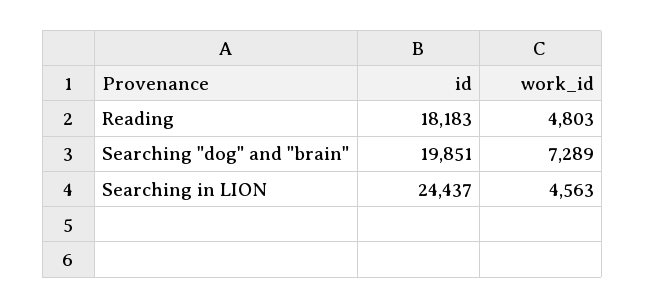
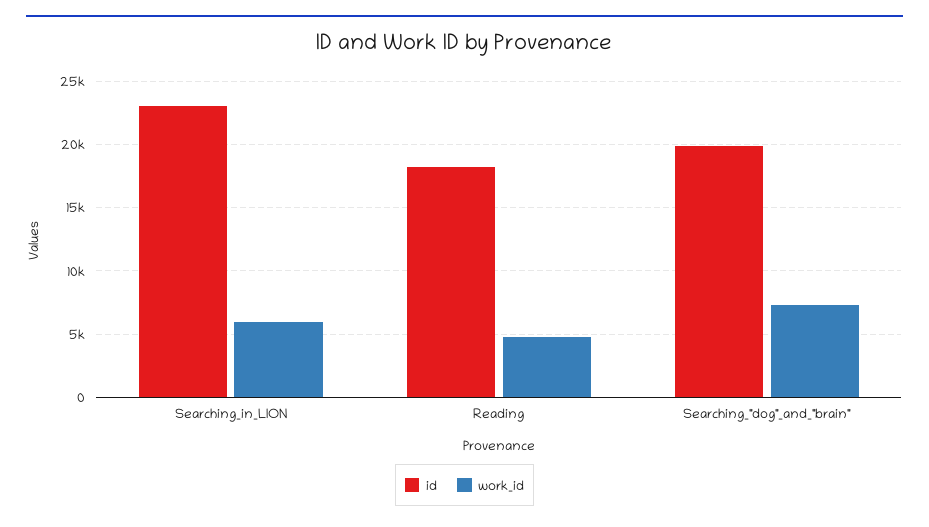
id, Searching in LION: 24437 -> 23000
work_id, Searching in LION: 4563 -> 6000

